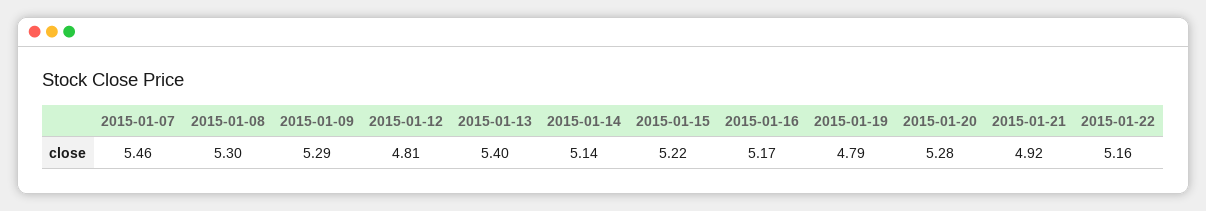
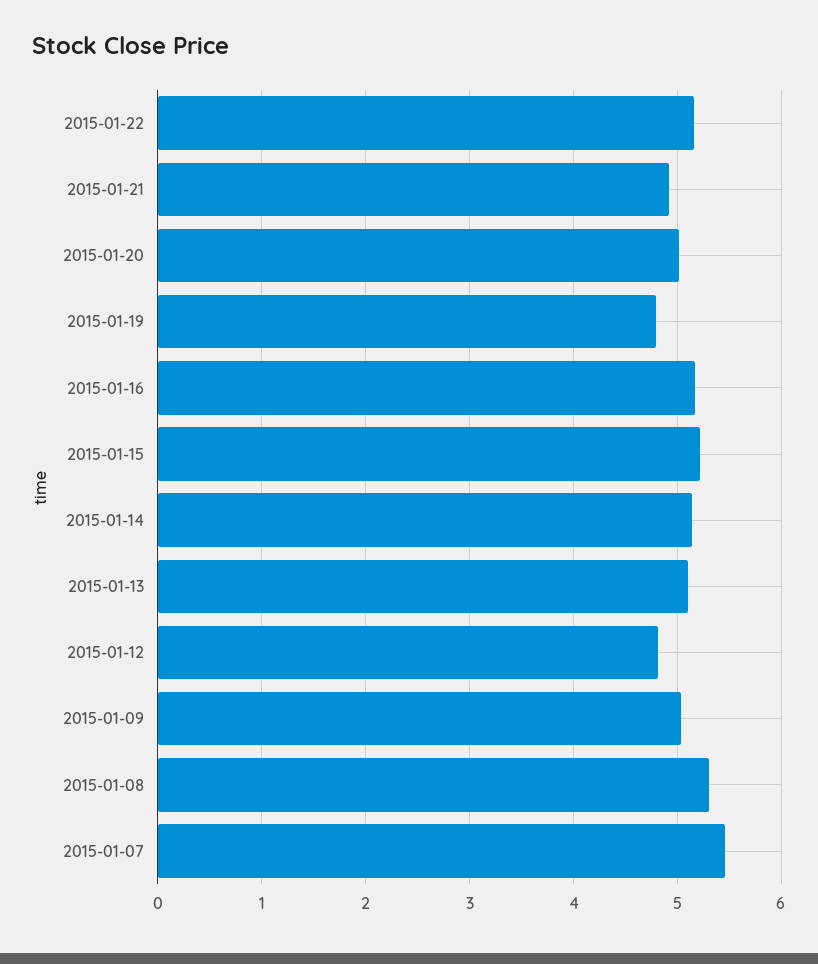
2015-01-09: 5.29 -> 5
2015-01-13: 5.4 -> 5.1
2015-01-20: 5.28 -> 5

